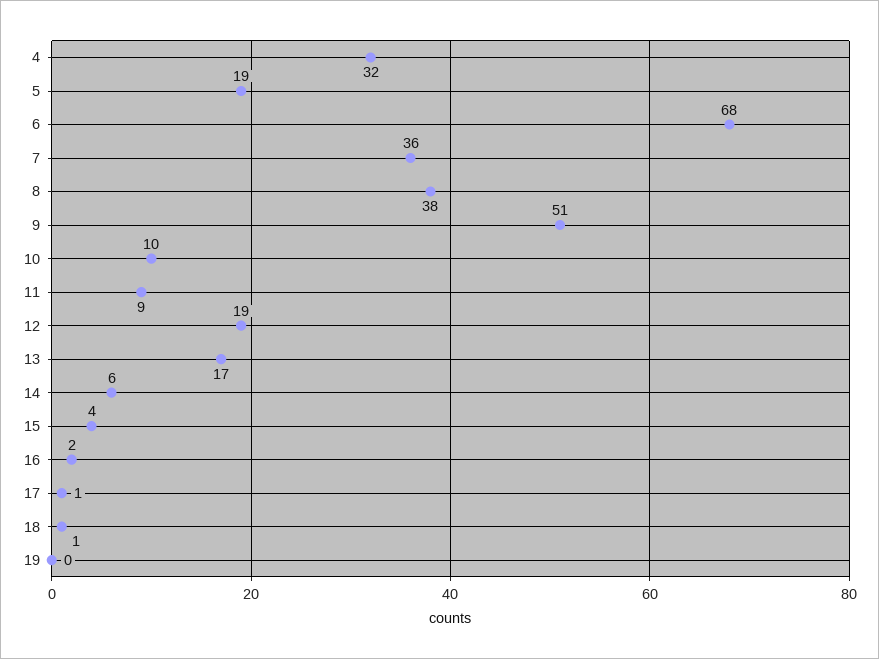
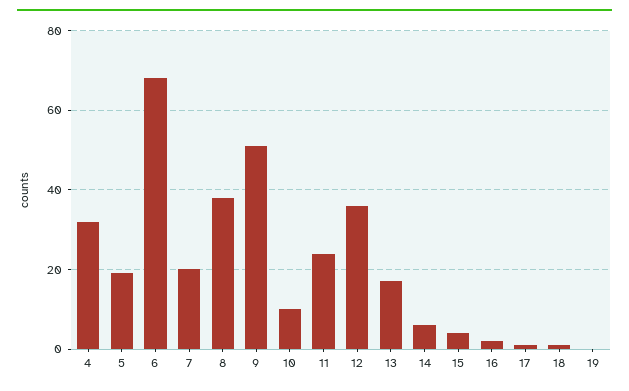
7: 36 -> 20
11: 9 -> 25
12: 19 -> 35

